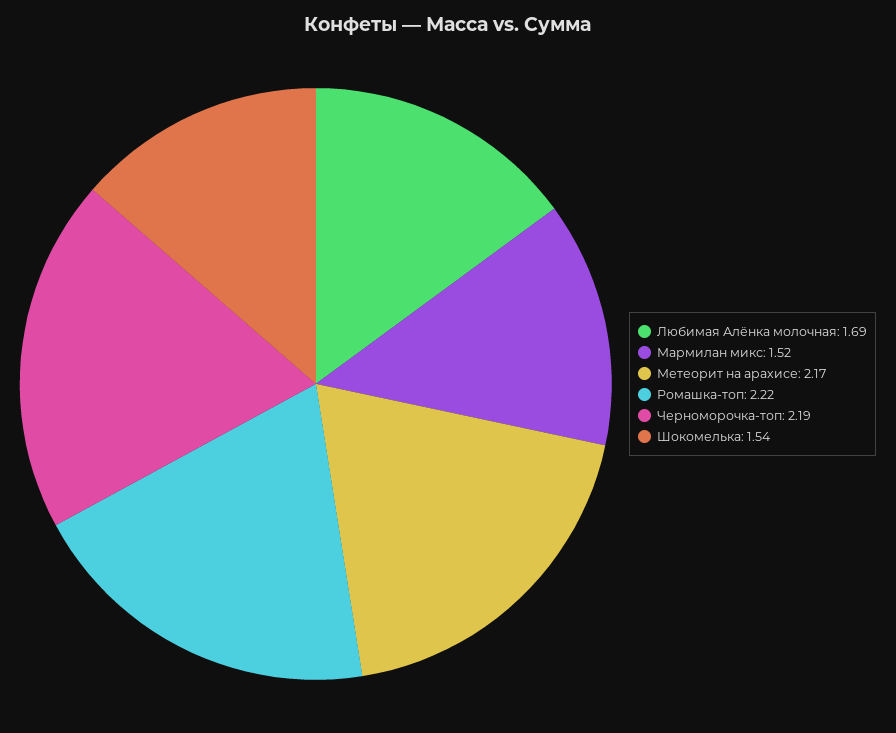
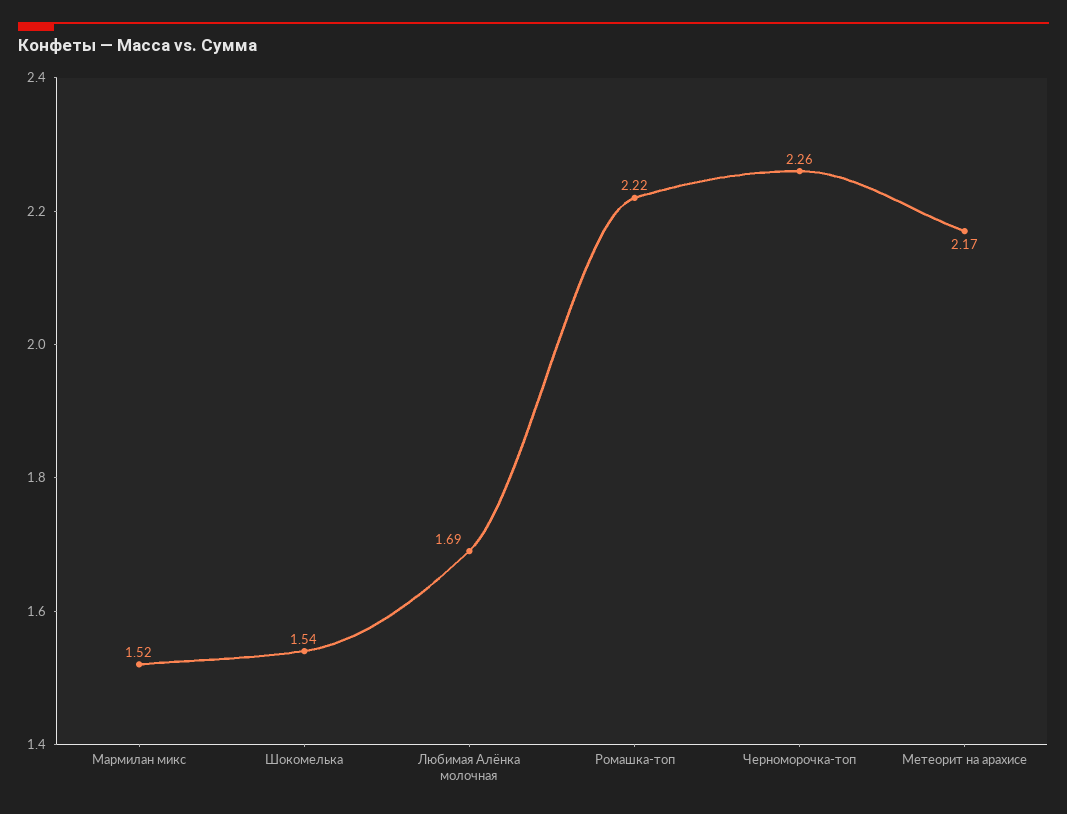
Черноморочка-топ: 2.19 -> 2.26

